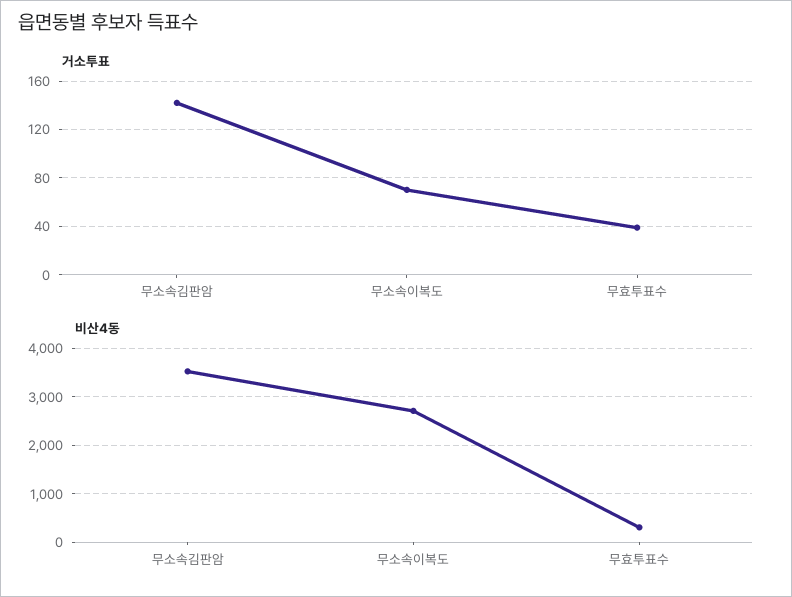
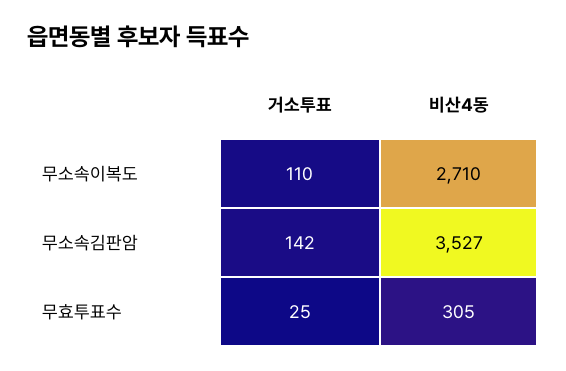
거소투표, 무소속이복도: 70 -> 110
거소투표, 무효투표수: 40 -> 25

